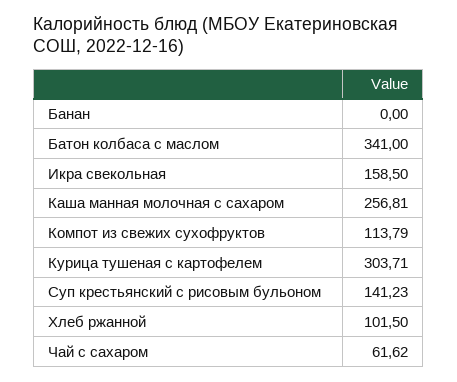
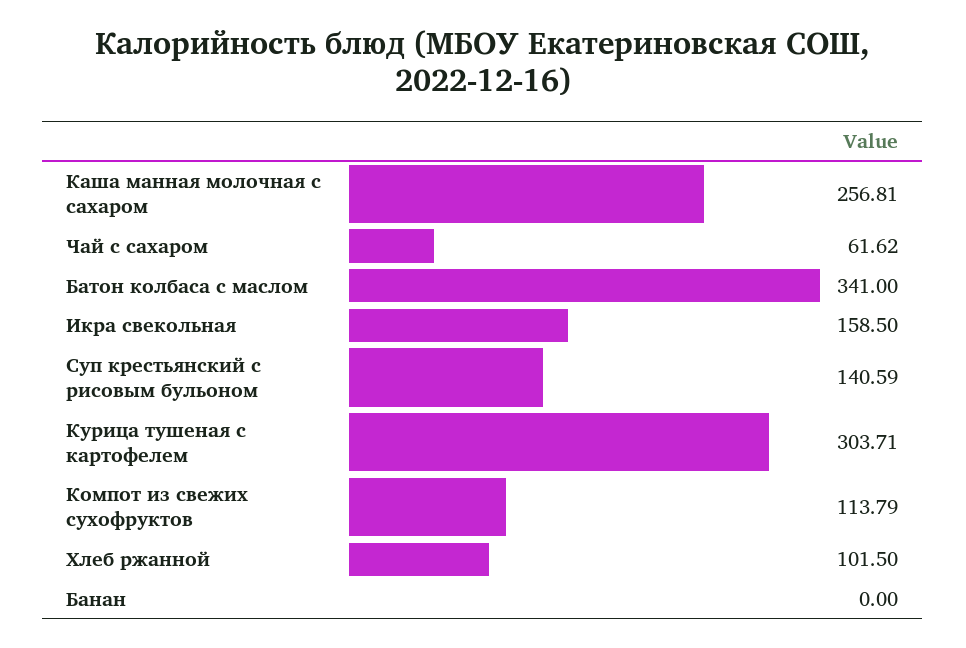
Суп крестьянский с рисовым бульоном: 141.23 -> 140.59

